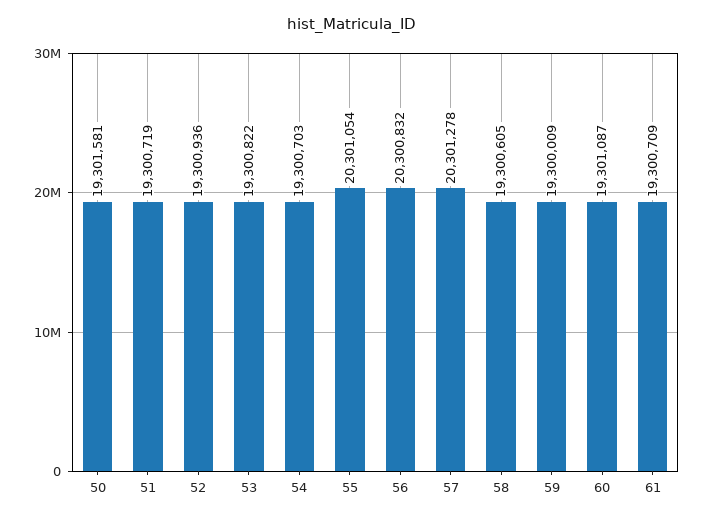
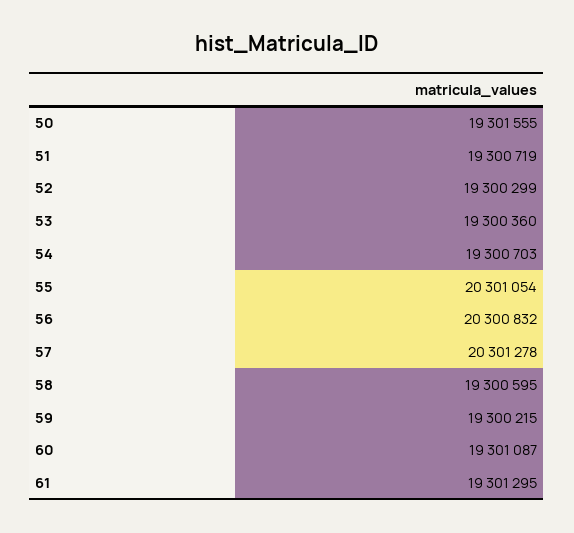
50: 19301581 -> 19301555
52: 19300936 -> 19300299
53: 19300822 -> 19300360
58: 19300605 -> 19300595
59: 19300009 -> 19300215
61: 19300709 -> 19301295

